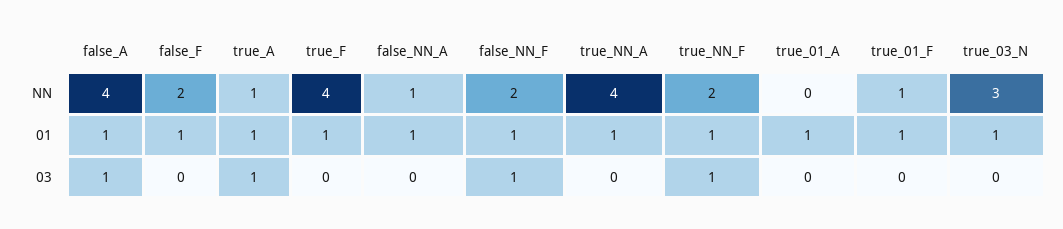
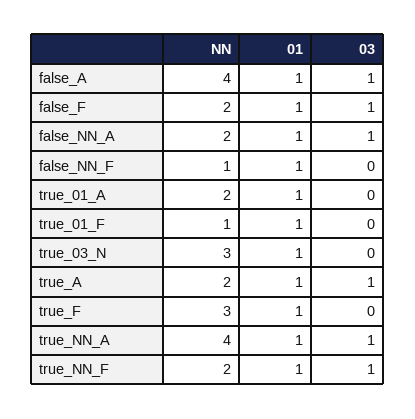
true_A, NN: 1 -> 2
true_F, NN: 4 -> 3
false_NN_A, NN: 1 -> 2
false_NN_F, NN: 2 -> 1
true_01_A, NN: 0 -> 2
false_F, 03: 0 -> 1
false_NN_A, 03: 0 -> 1
false_NN_F, 03: 1 -> 0
true_NN_A, 03: 0 -> 1

